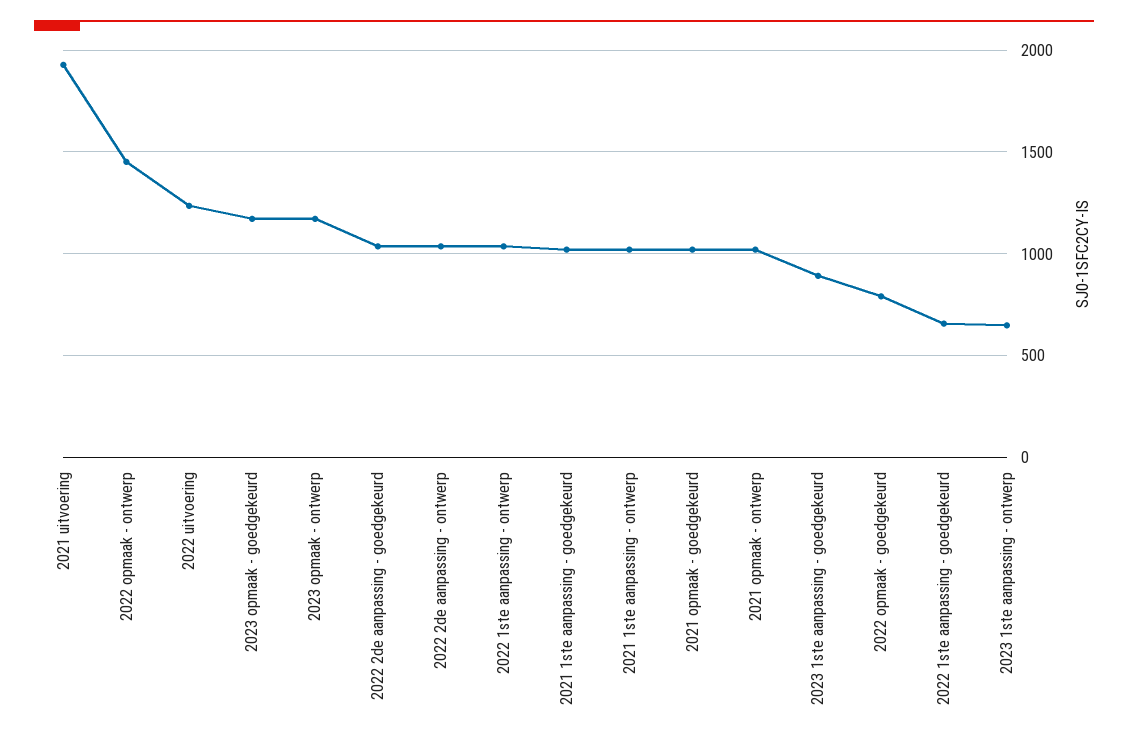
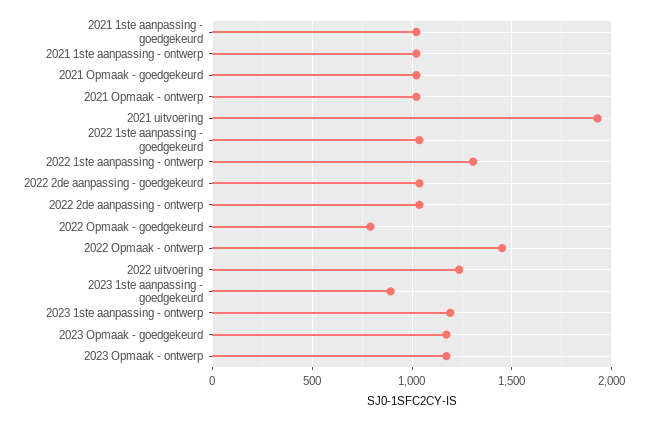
2022 1ste aanpassing - ontwerp: 1050 -> 1300
2022 1ste aanpassing - goedgekeurd: 650 -> 1050
2023 1ste aanpassing - ontwerp: 650 -> 1200

